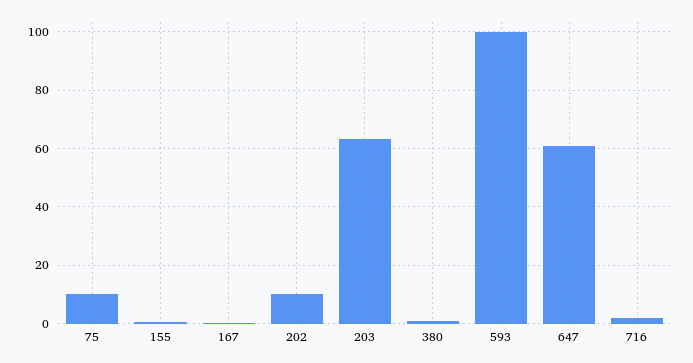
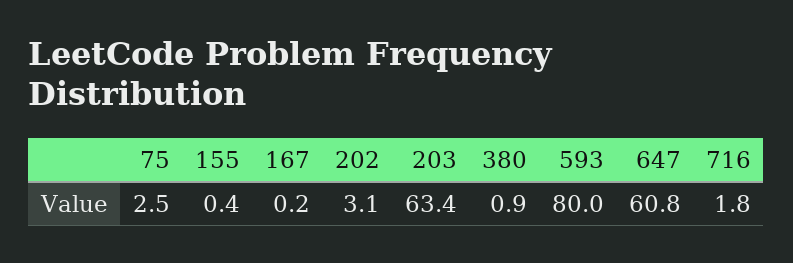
75: 10 -> 2.5
202: 10 -> 3.1
593: 100 -> 80

